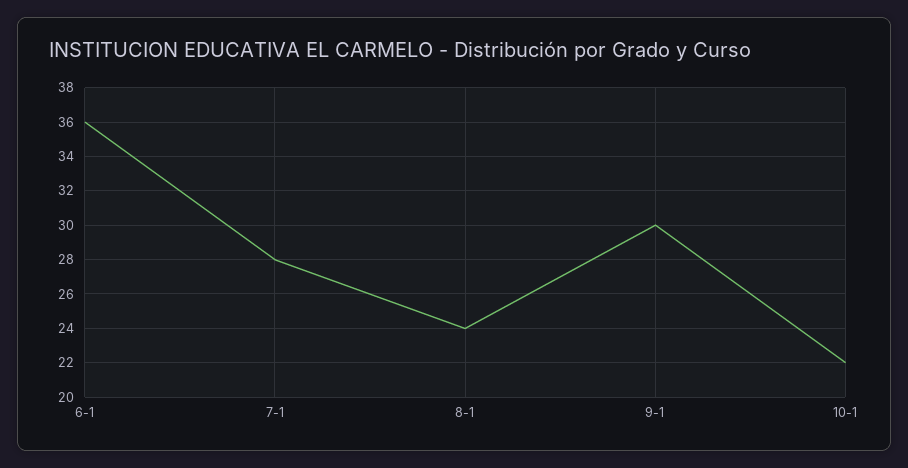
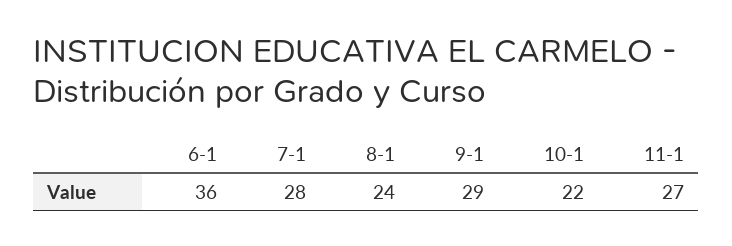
9-1: 30 -> 29
11-1: none -> 27

